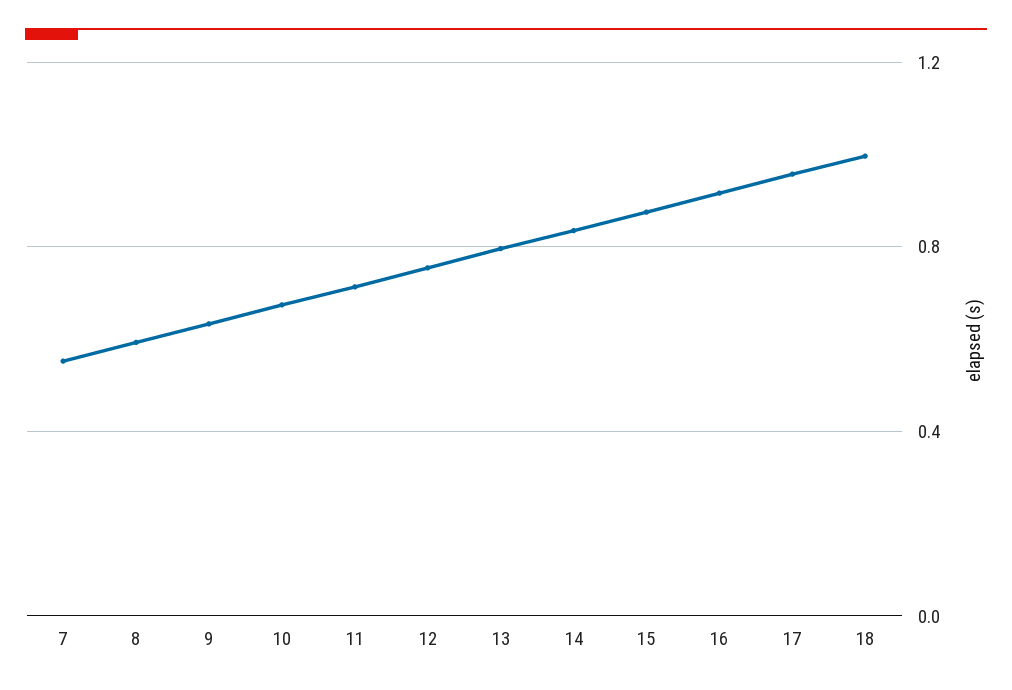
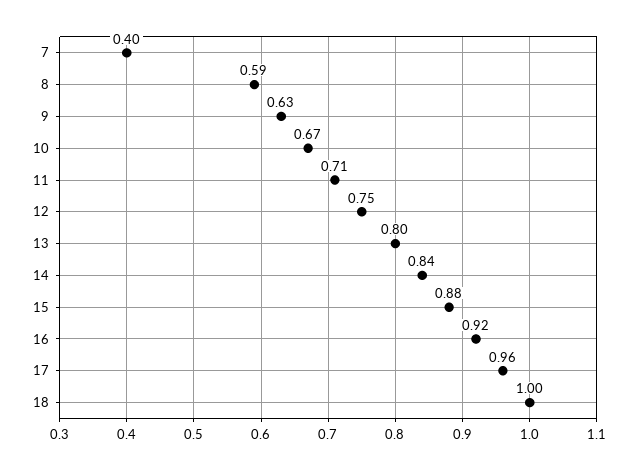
7: 0.55 -> 0.4

